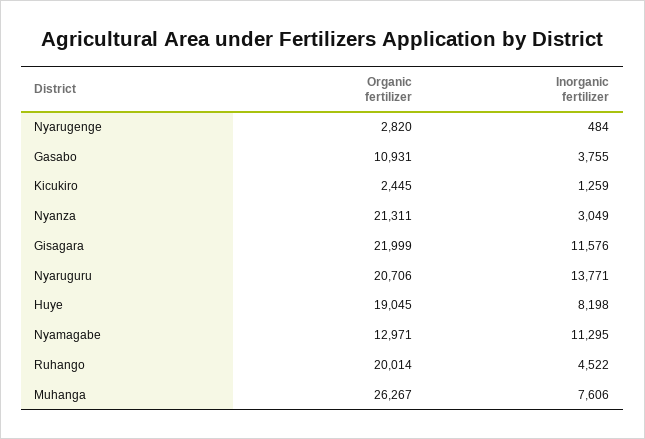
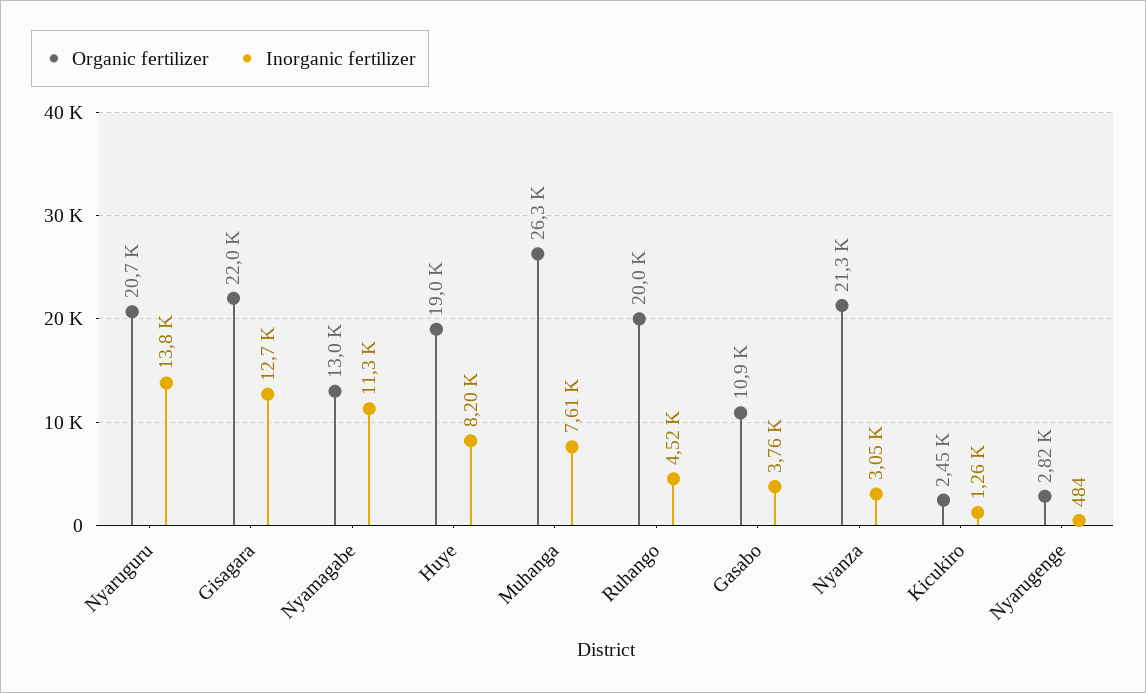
Inorganic fertilizer, Gisagara: 11576 -> 12700

